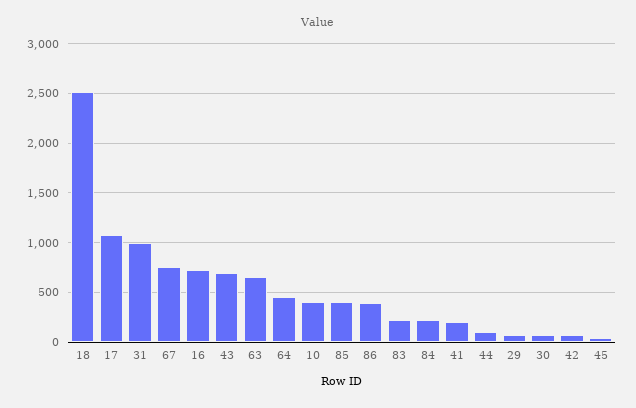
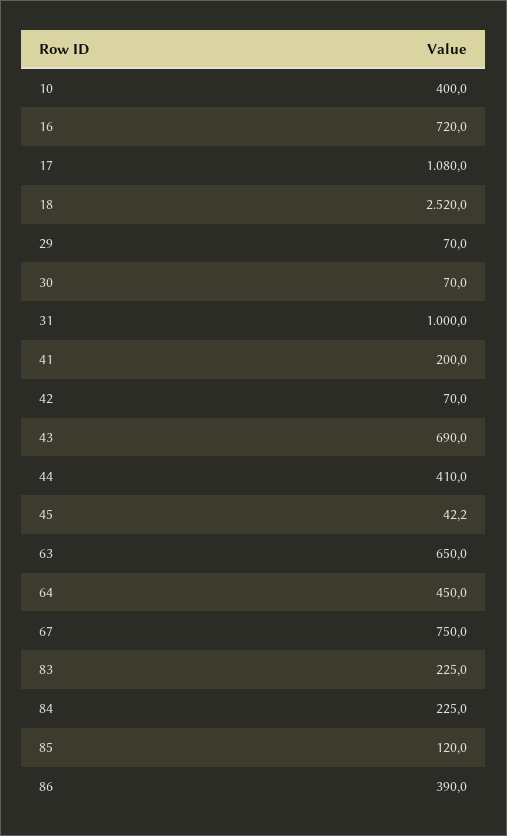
85: 400 -> 120
44: 100 -> 410

